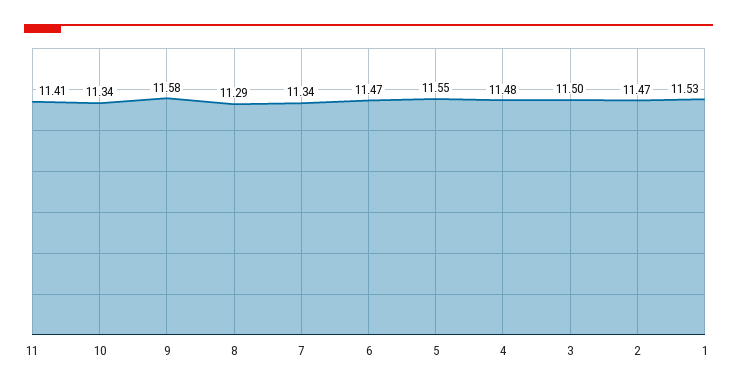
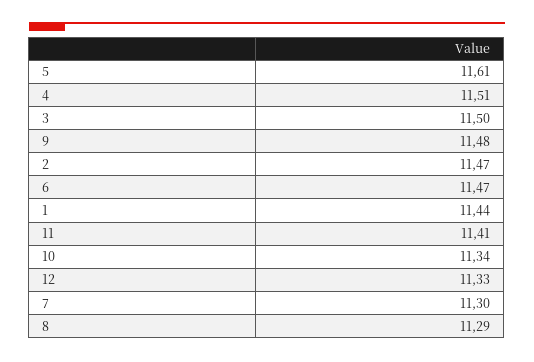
9: 11.58 -> 11.48
7: 11.34 -> 11.3
5: 11.55 -> 11.61
4: 11.48 -> 11.51
1: 11.53 -> 11.44
12: none -> 11.33

